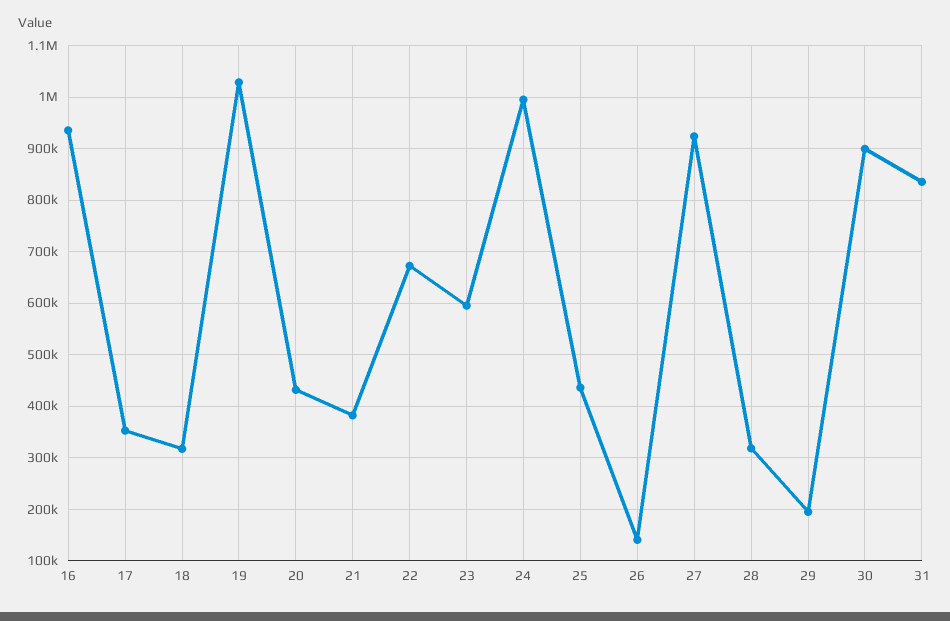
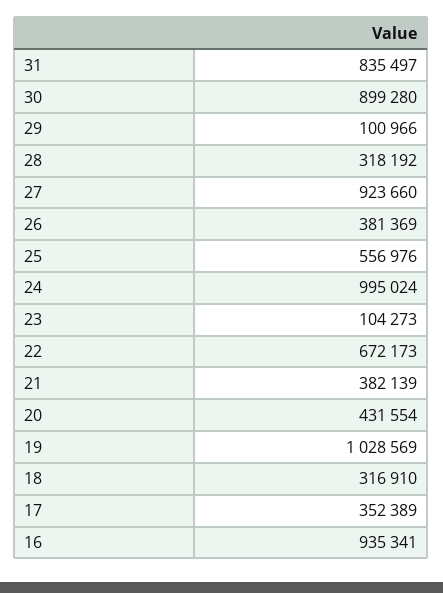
23: 600000 -> 104273
25: 440000 -> 556976
26: 140000 -> 381369
29: 200000 -> 100966

